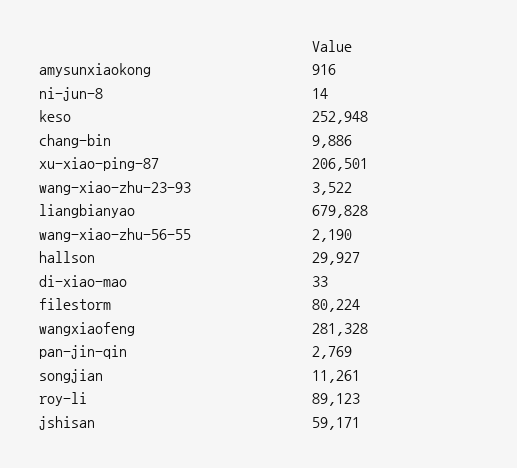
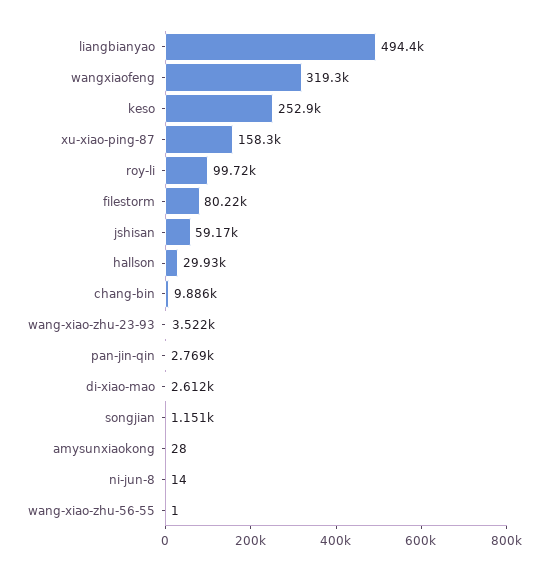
amysunxiaokong: 916 -> 28
xu-xiao-ping-87: 206501 -> 158300
liangbianyao: 679828 -> 494400
wang-xiao-zhu-56-55: 2190 -> 1
di-xiao-mao: 33 -> 2612
wangxiaofeng: 281328 -> 319300
songjian: 11261 -> 1151
roy-li: 89123 -> 99720

